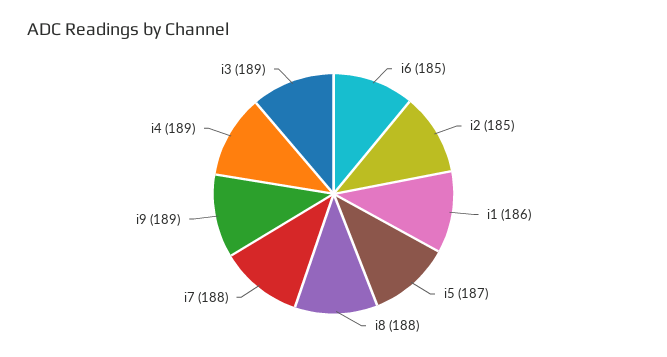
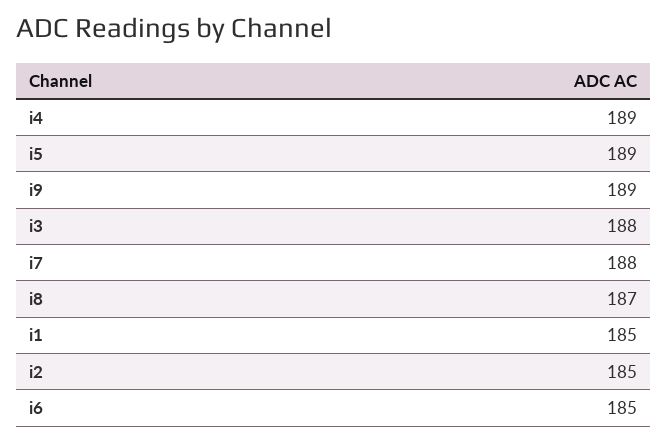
i1: 186 -> 185
i5: 187 -> 189
i8: 188 -> 187
i3: 189 -> 188

